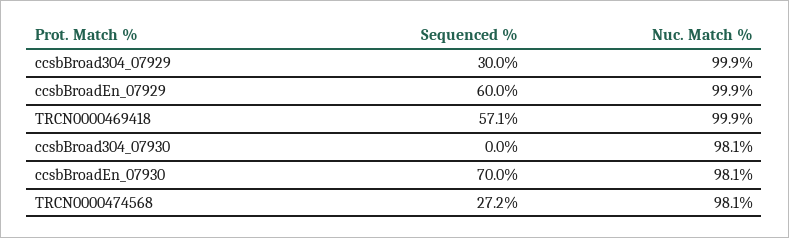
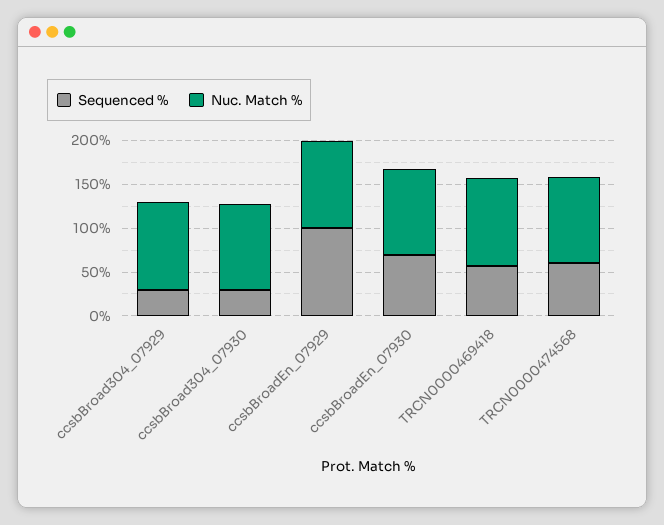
Sequenced %, ccsbBroadEn_07929: 60 -> 100
Sequenced %, ccsbBroad304_07930: 0 -> 30
Sequenced %, TRCN0000474568: 27.2 -> 60

